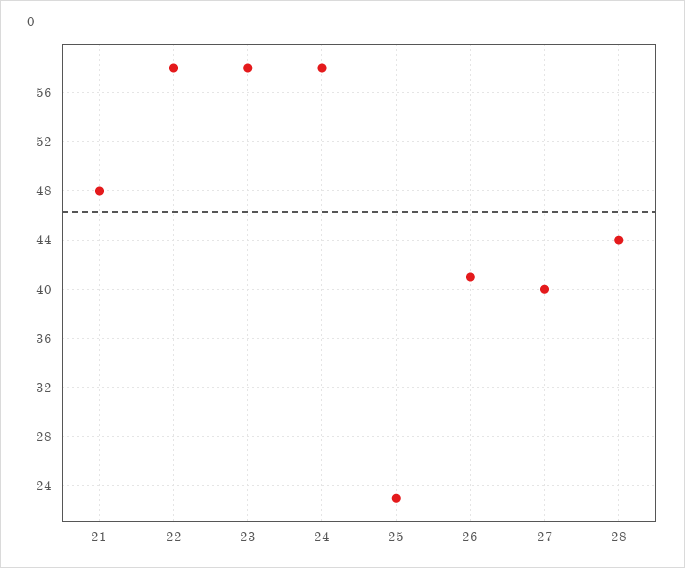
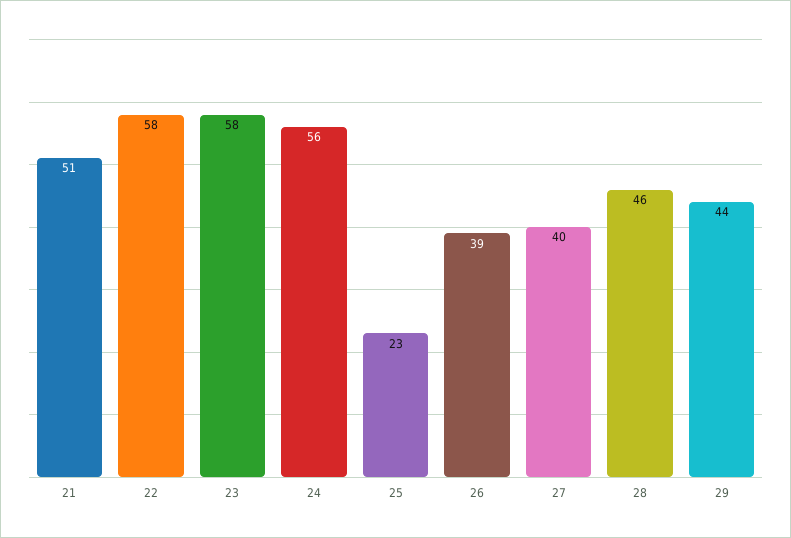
21: 48 -> 51
24: 58 -> 56
26: 41 -> 39
28: 44 -> 46
29: none -> 44

